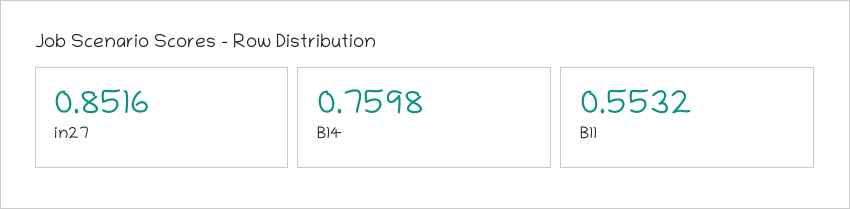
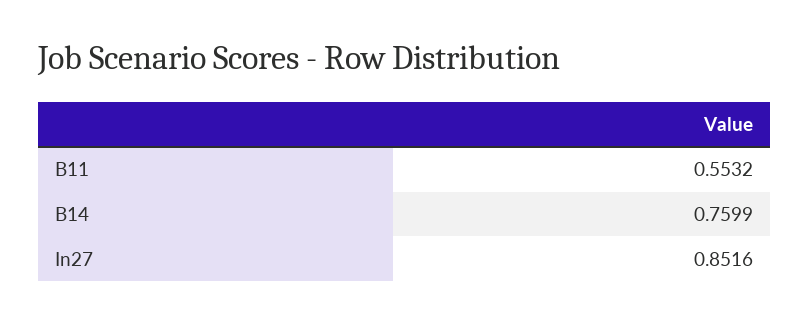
B14: 0.7598 -> 0.7599

